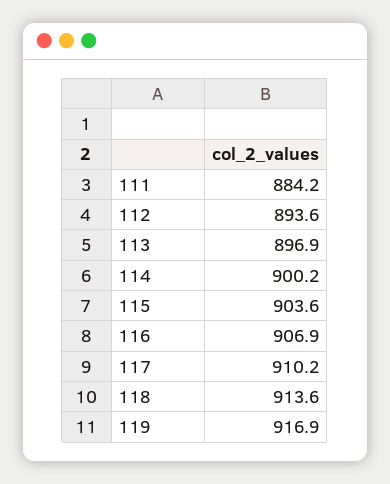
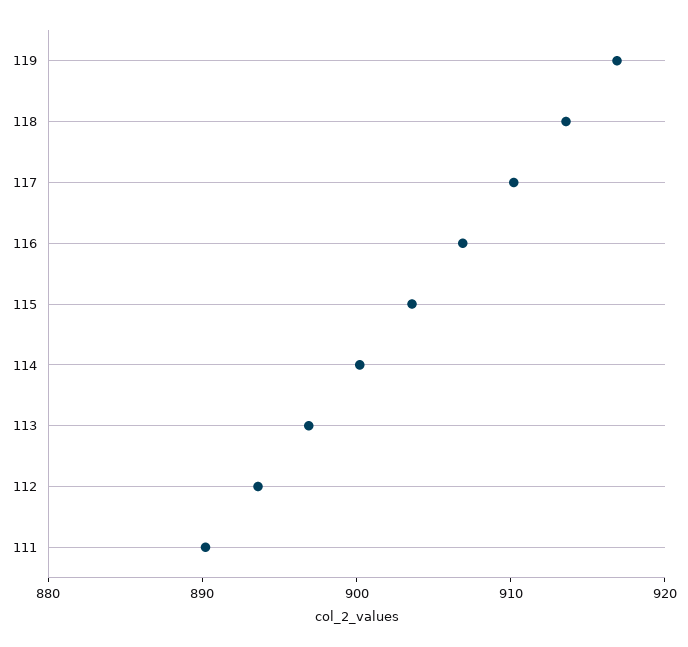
111: 884.2 -> 890

